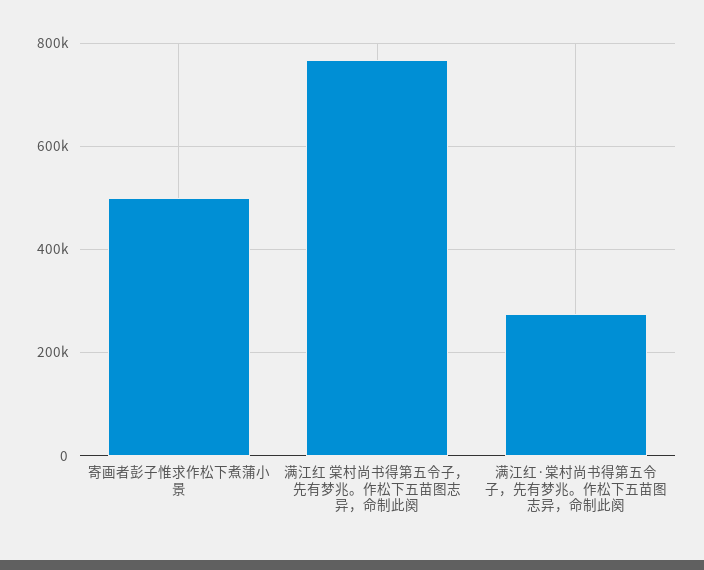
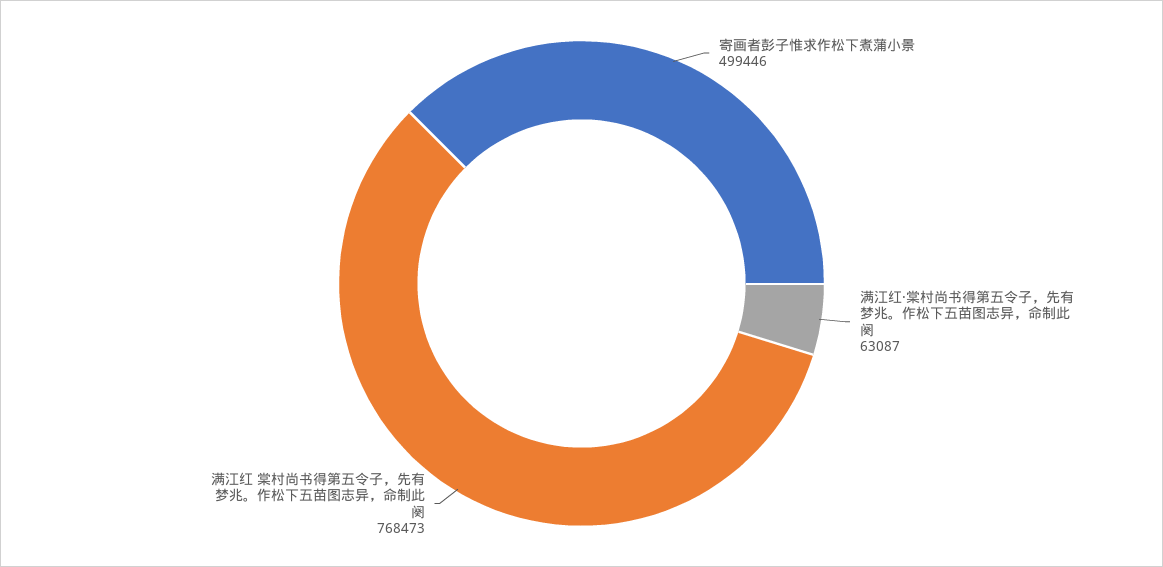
满江红·棠村尚书得第五令子，先有梦兆。作松下五苗图志异，命制此阕: 280000 -> 63087

